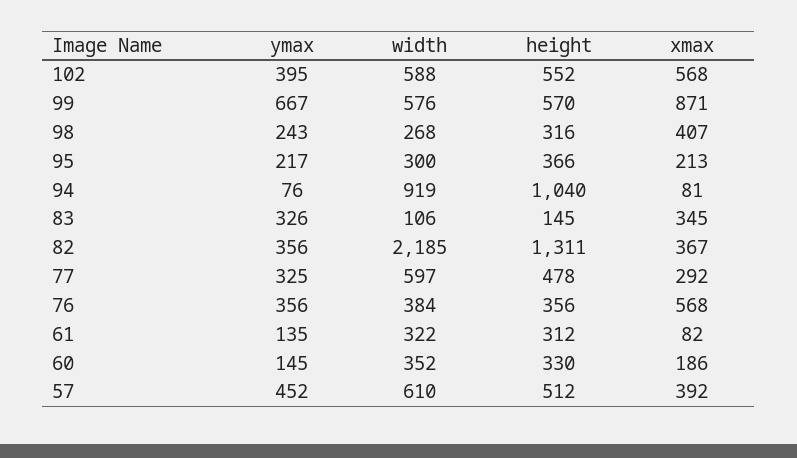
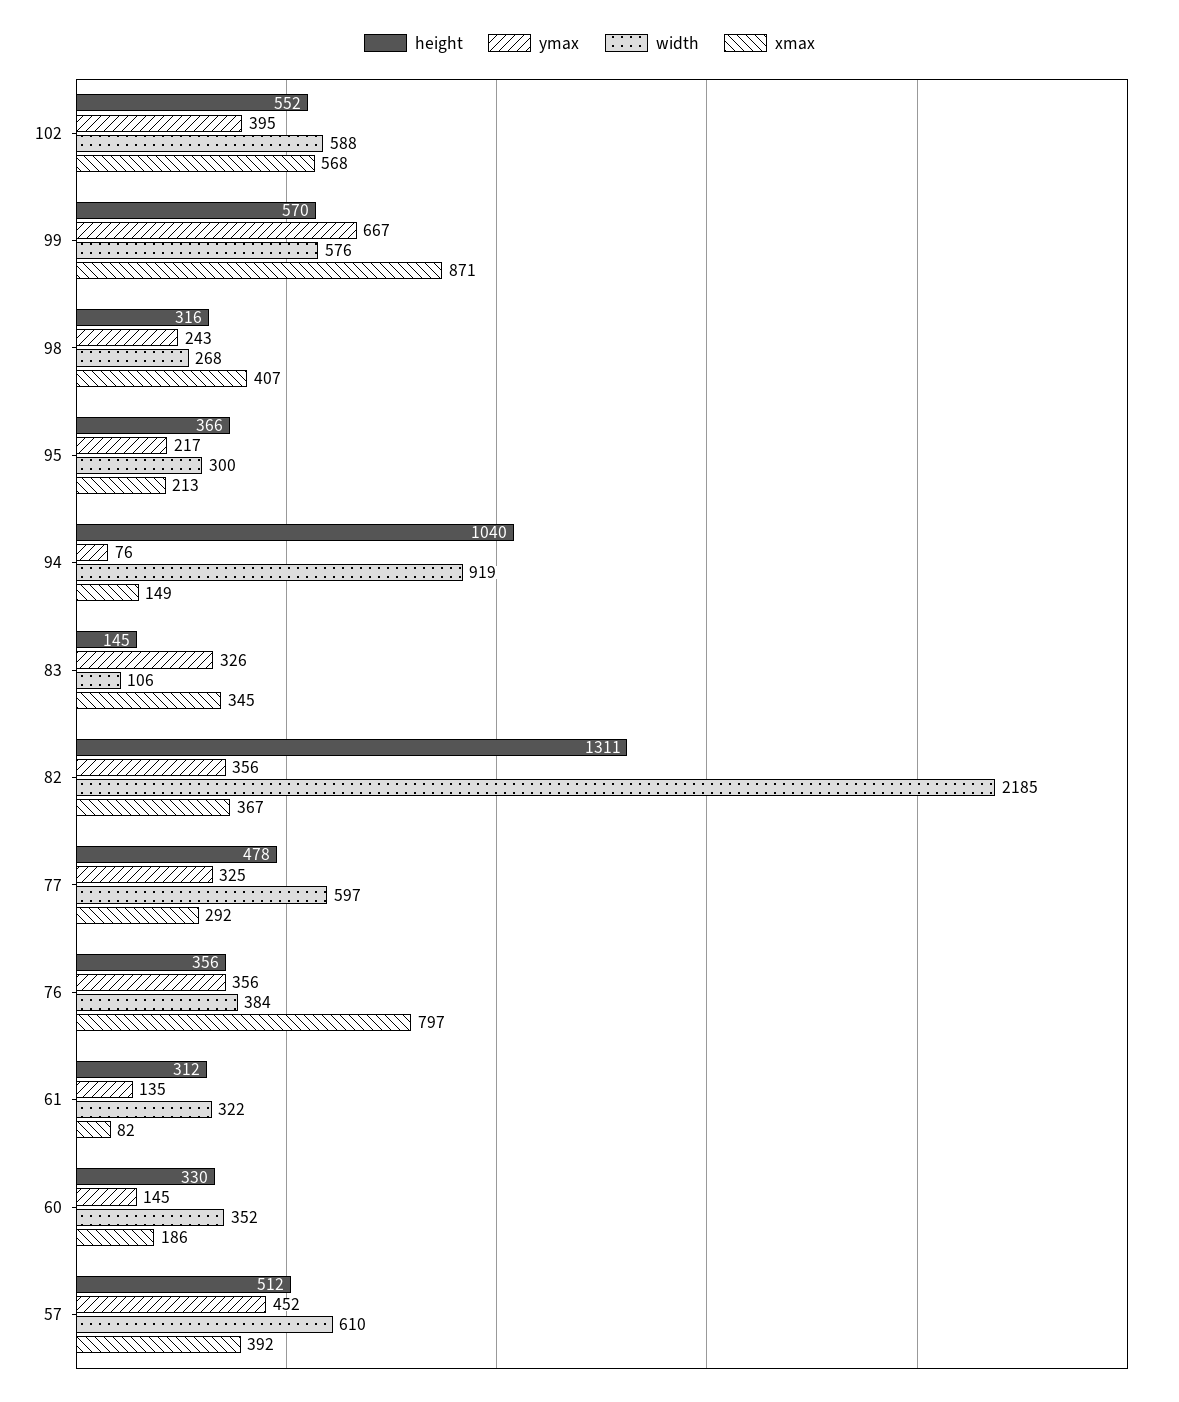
xmax, 94: 81 -> 149
xmax, 76: 568 -> 797

